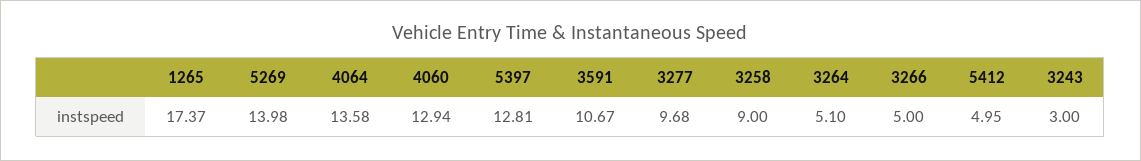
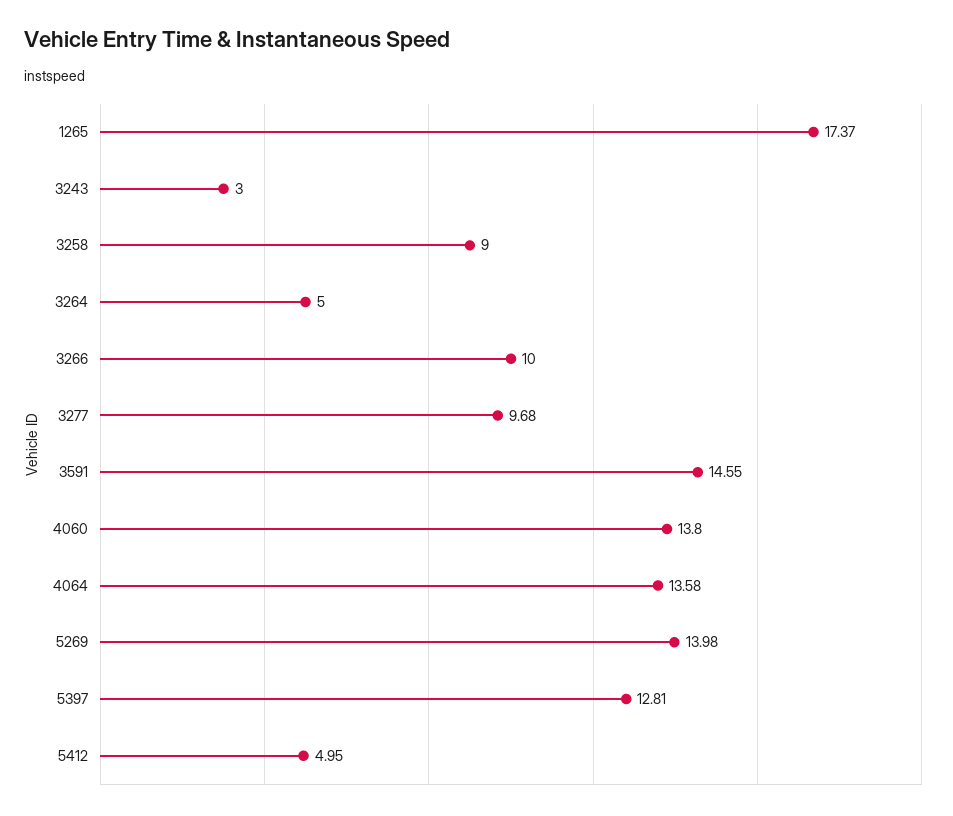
4060: 12.94 -> 13.8
3591: 10.67 -> 14.55
3264: 5.1 -> 5
3266: 5 -> 10

